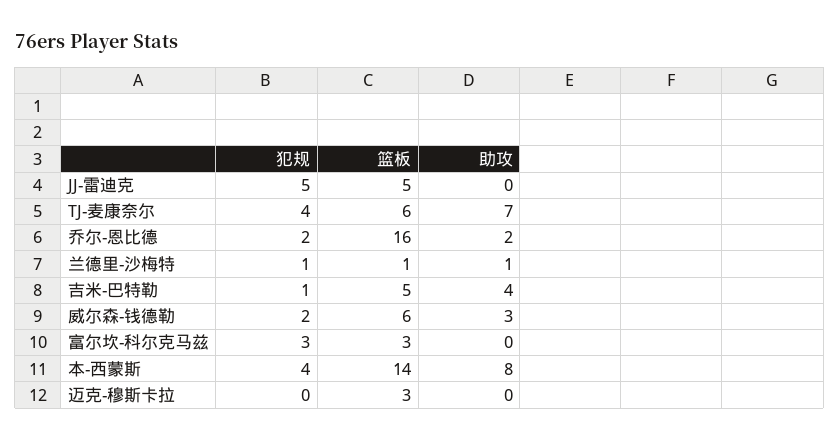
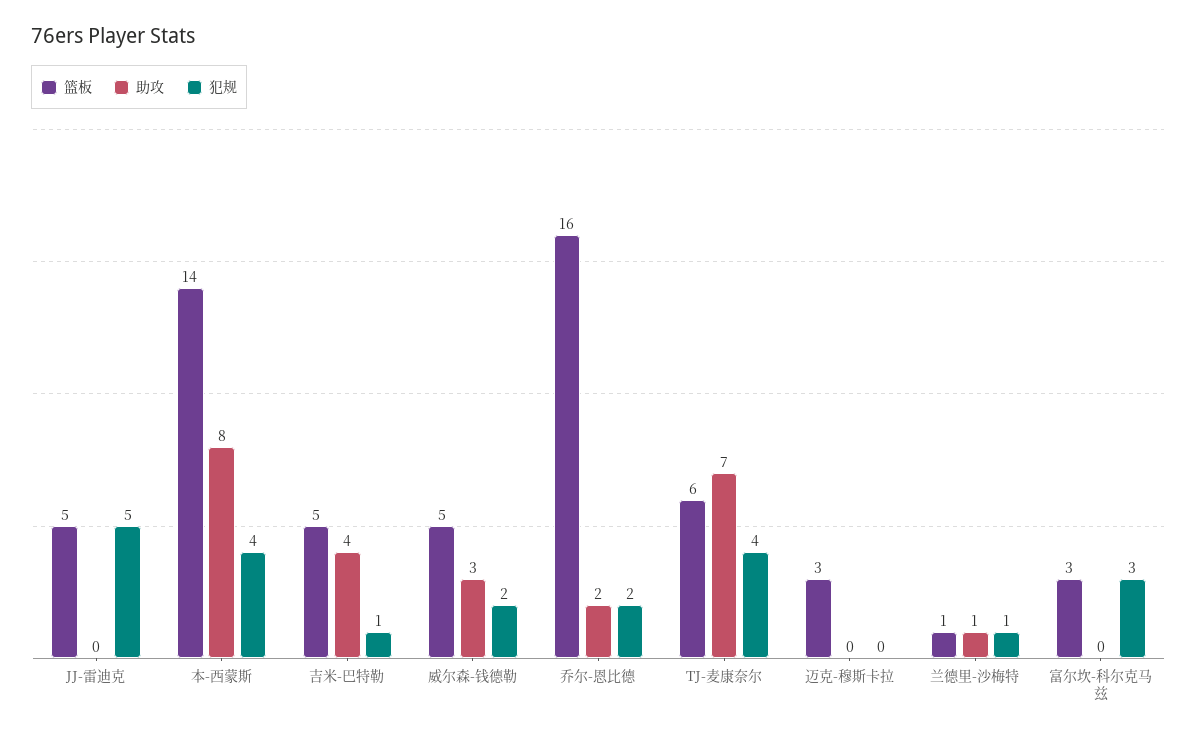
篮板, 威尔森-钱德勒: 6 -> 5

